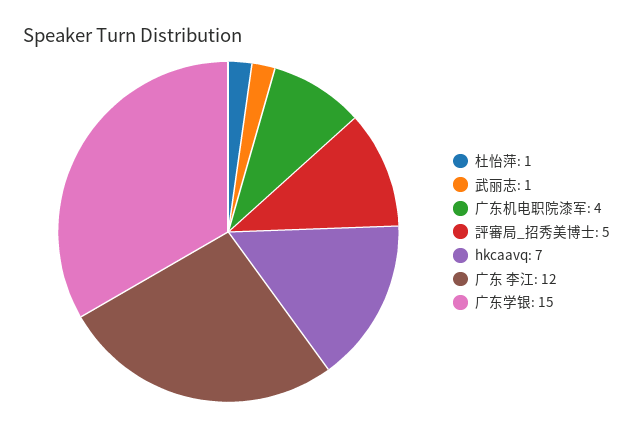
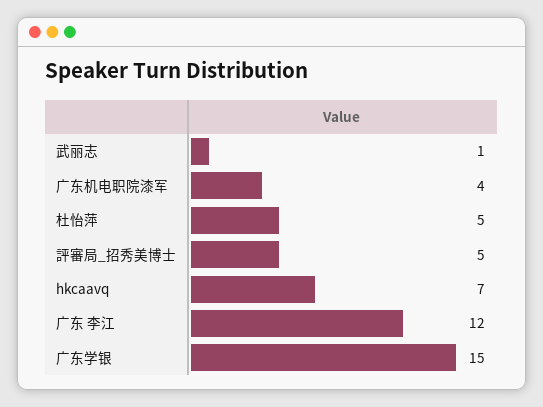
杜怡萍: 1 -> 5

